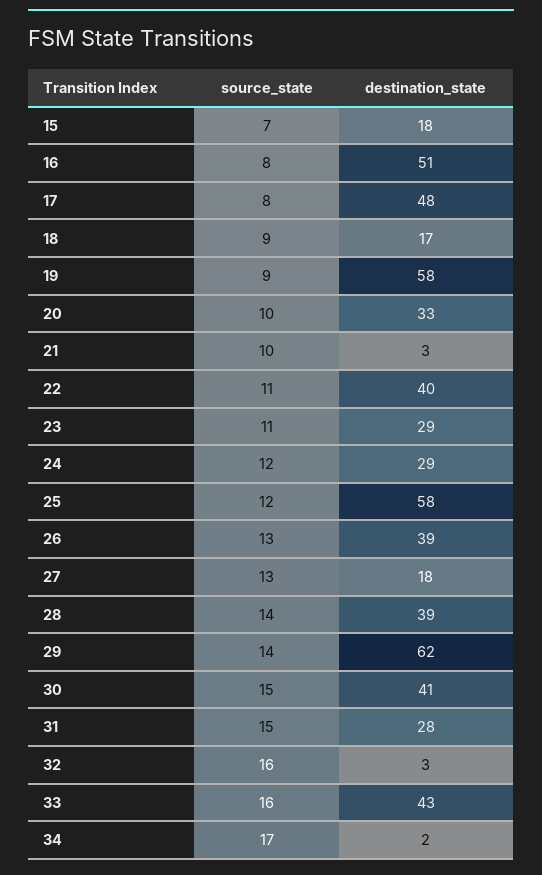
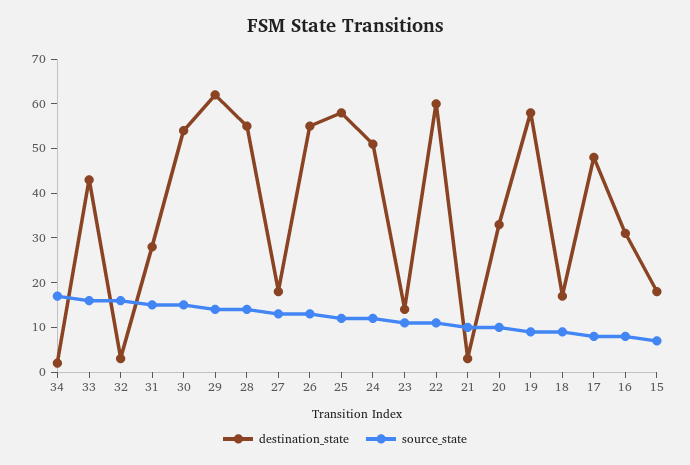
destination_state, 16: 51 -> 30
destination_state, 22: 40 -> 60
destination_state, 23: 29 -> 15
destination_state, 24: 29 -> 50
destination_state, 26: 39 -> 55
destination_state, 28: 39 -> 55
destination_state, 30: 41 -> 55

